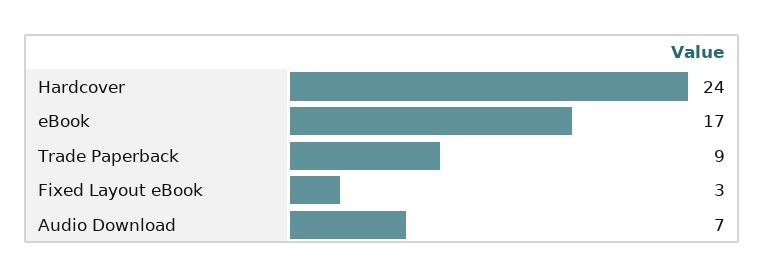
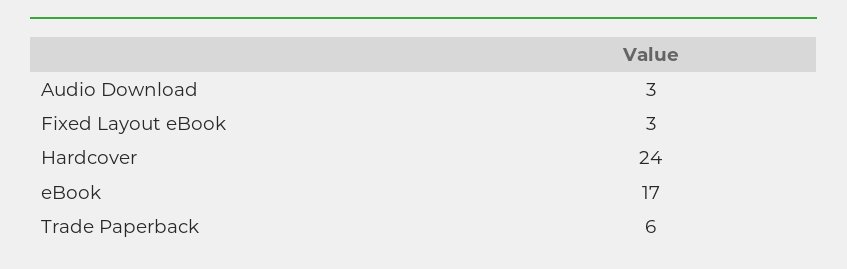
Trade Paperback: 9 -> 6
Audio Download: 7 -> 3

